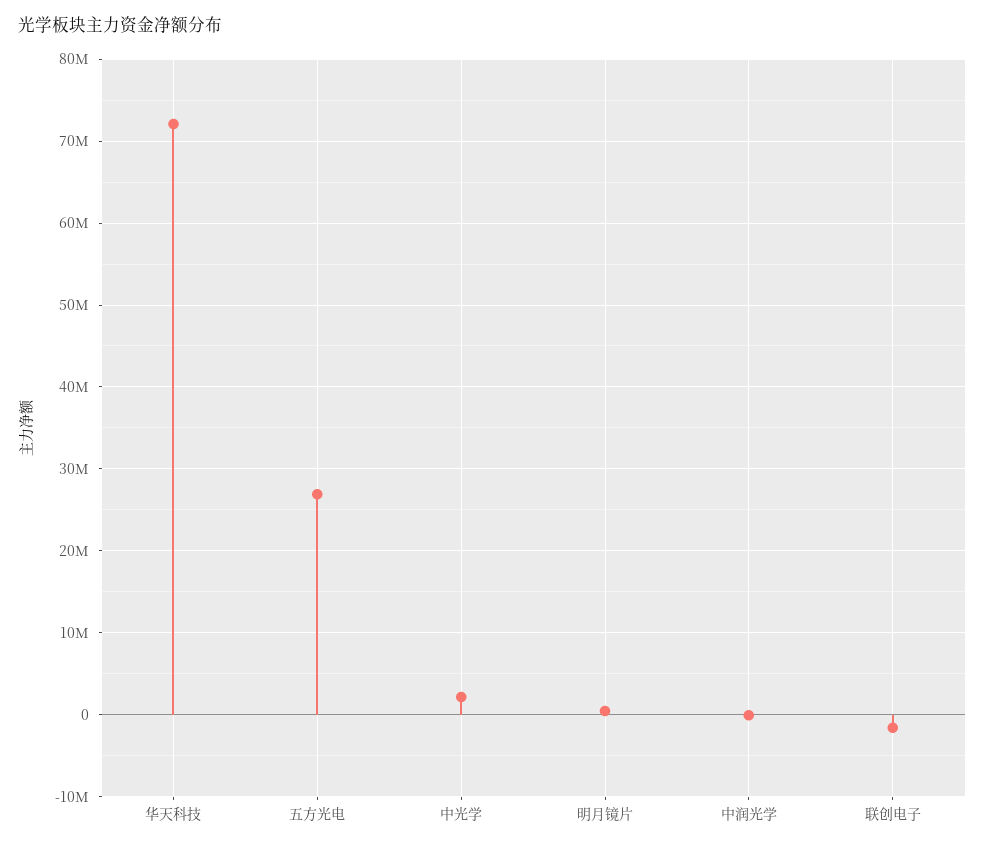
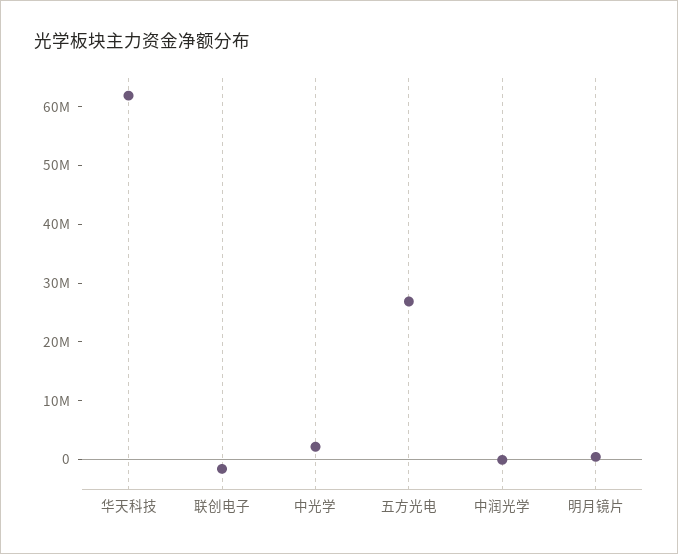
华天科技: 72000000 -> 62000000

